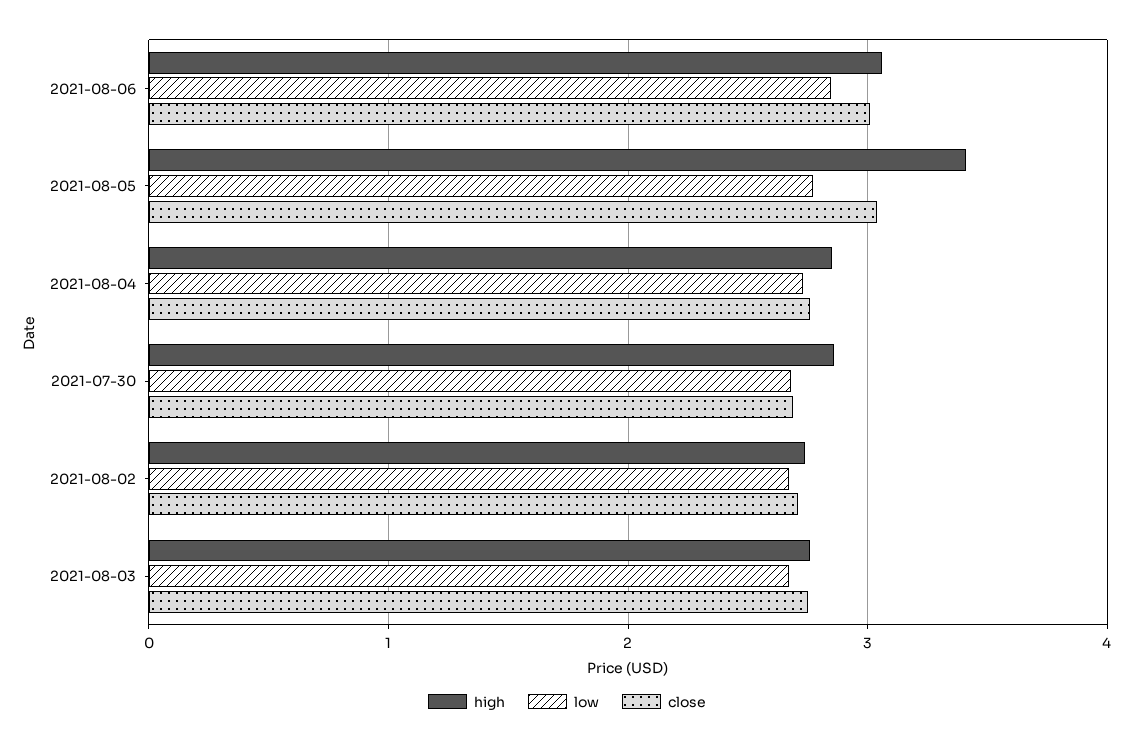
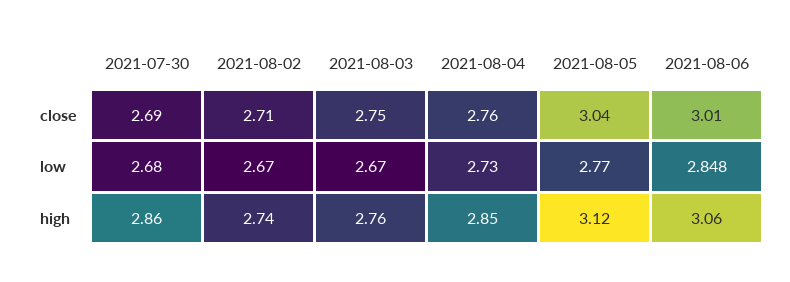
high, 2021-08-05: 3.4 -> 3.12

